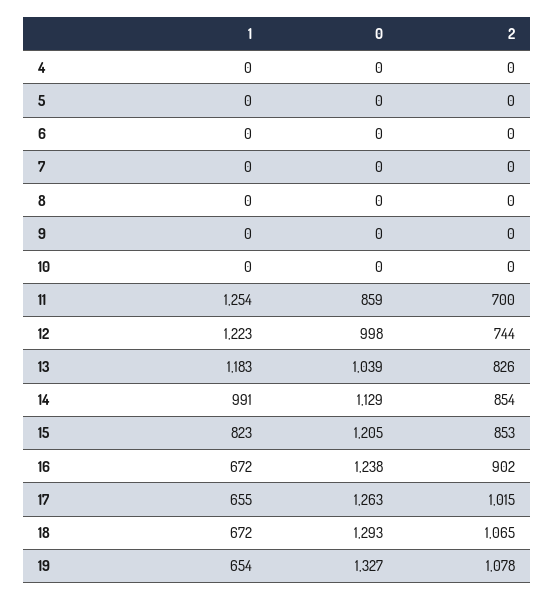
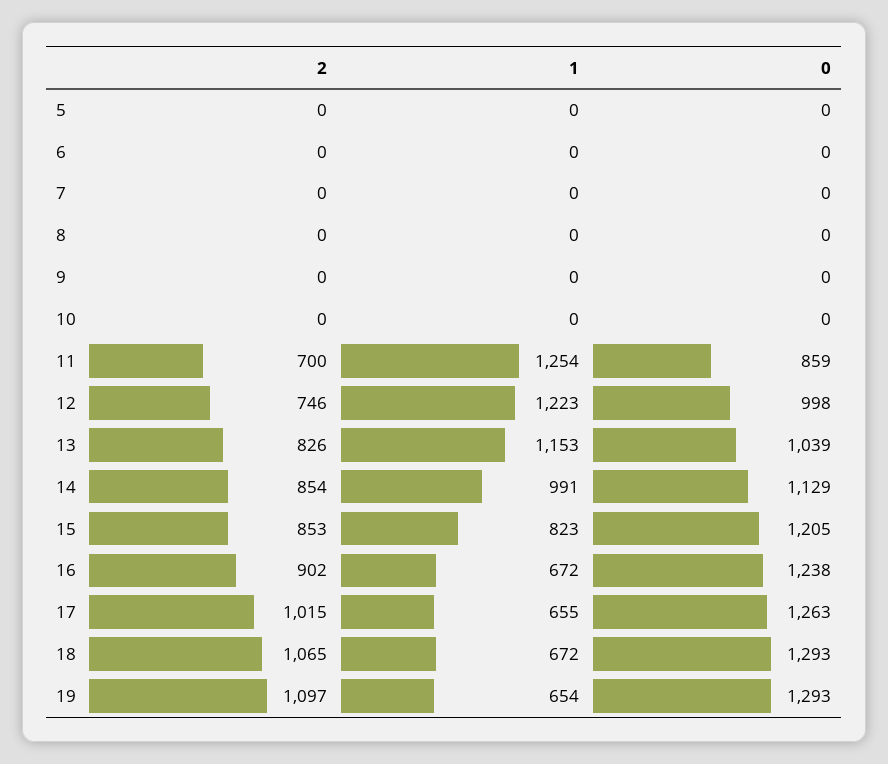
1, 4: 0 -> none
0, 4: 0 -> none
2, 4: 0 -> none
2, 12: 744 -> 746
1, 13: 1183 -> 1153
0, 19: 1327 -> 1293
2, 19: 1078 -> 1097

